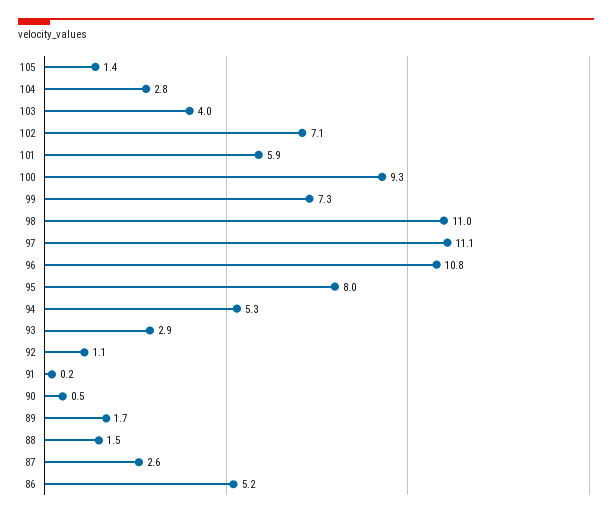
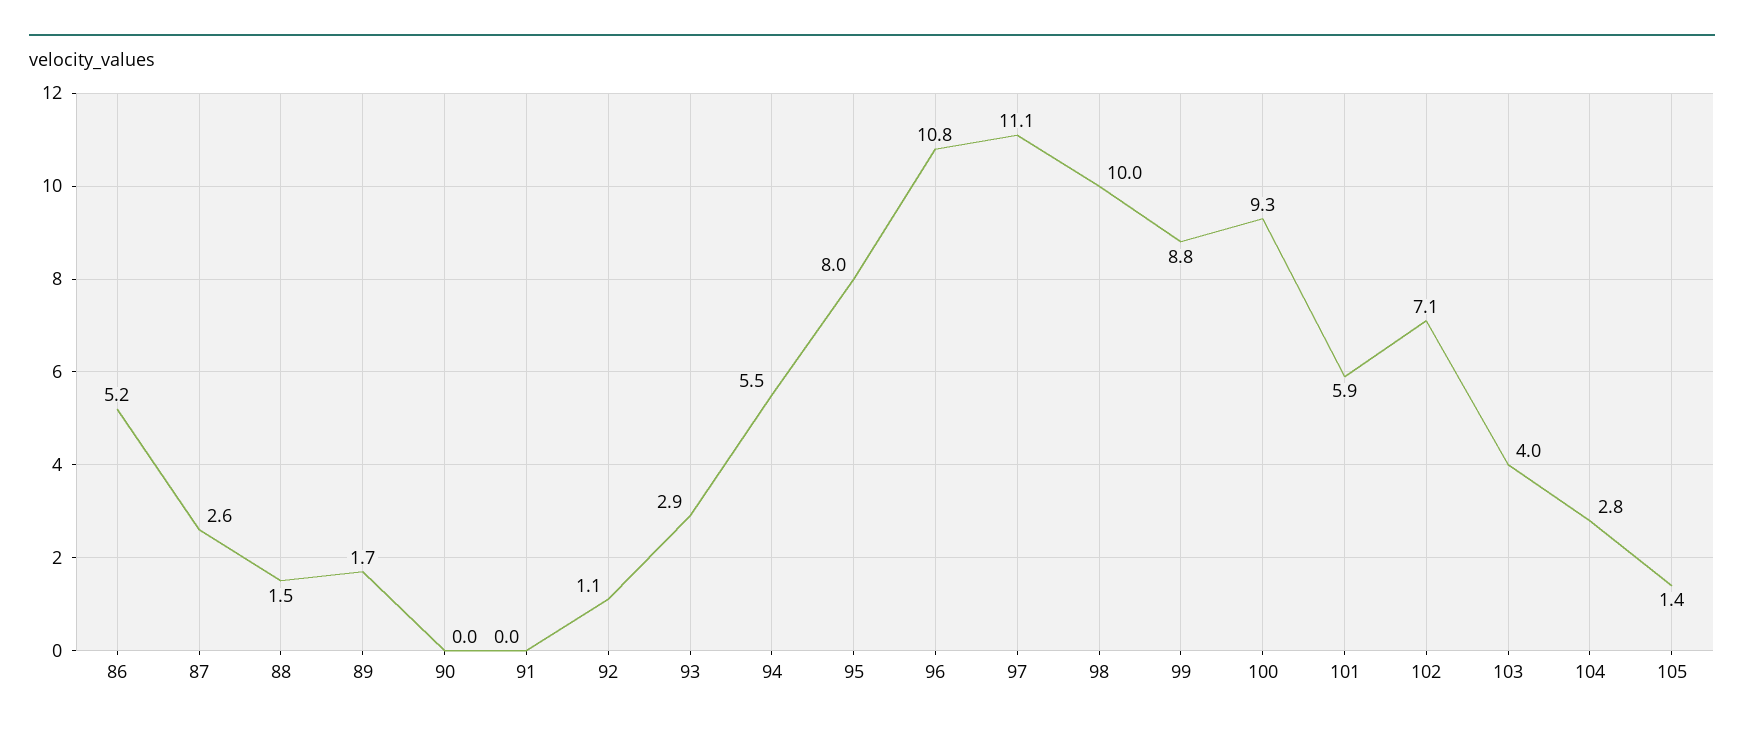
99: 7.3 -> 8.8
98: 11 -> 10
94: 5.3 -> 5.5
91: 0.2 -> 0
90: 0.5 -> 0

